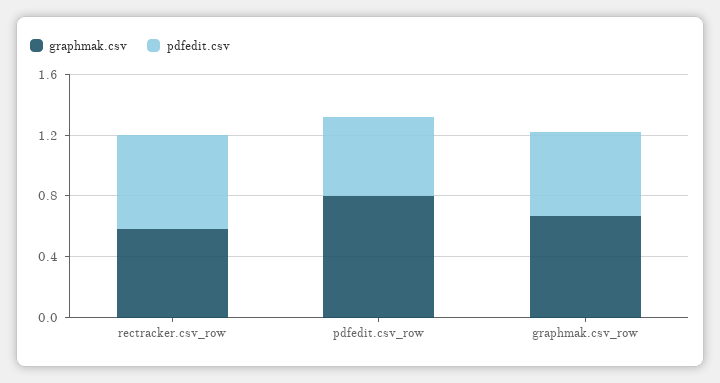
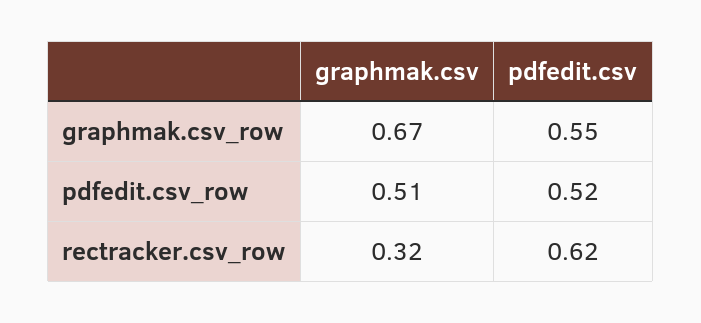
graphmak.csv, rectracker.csv_row: 0.6 -> 0.32
graphmak.csv, pdfedit.csv_row: 0.8 -> 0.51

